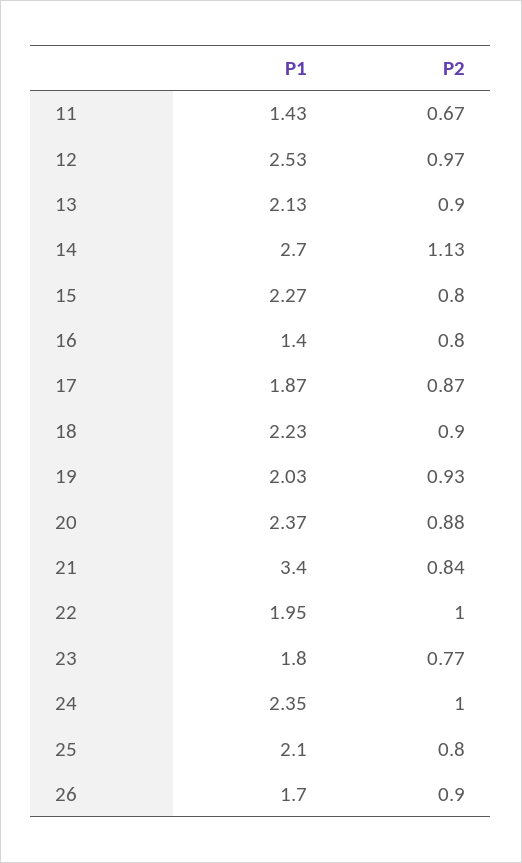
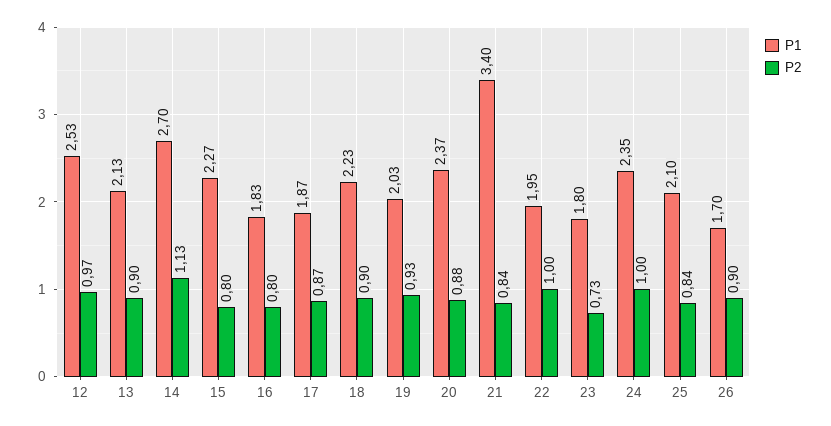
P1, 11: 1.43 -> none
P2, 11: 0.67 -> none
P1, 16: 1.4 -> 1.83
P2, 23: 0.77 -> 0.73
P2, 25: 0.8 -> 0.84

